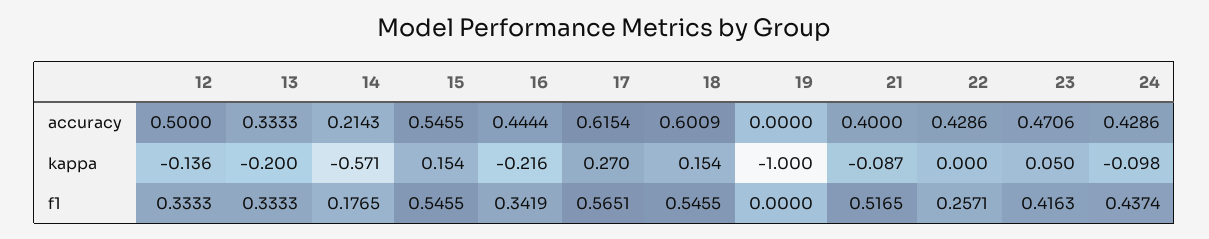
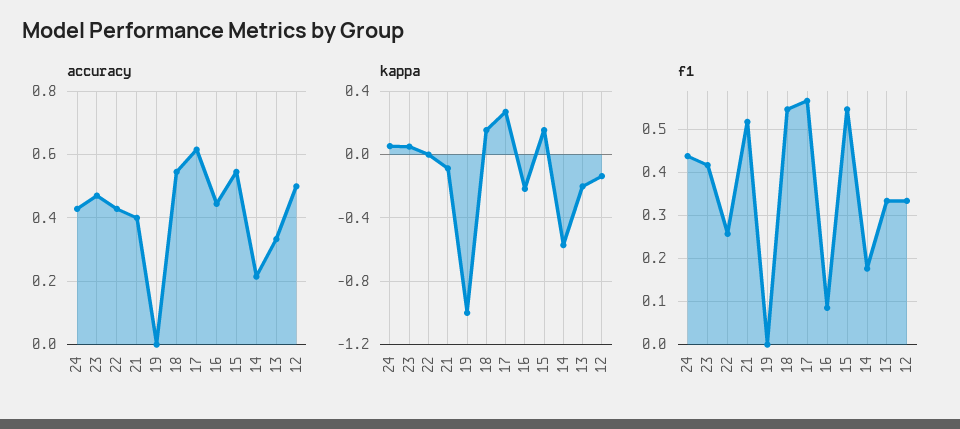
accuracy, 18: 0.6009 -> 0.54
kappa, 24: -0.098 -> 0.05
f1, 16: 0.3419 -> 0.08

